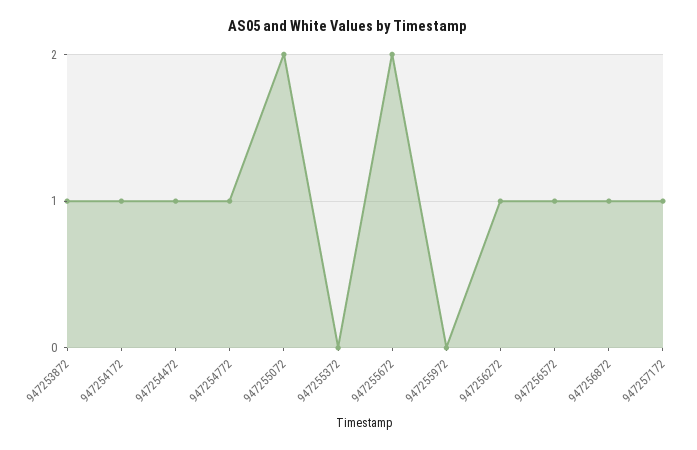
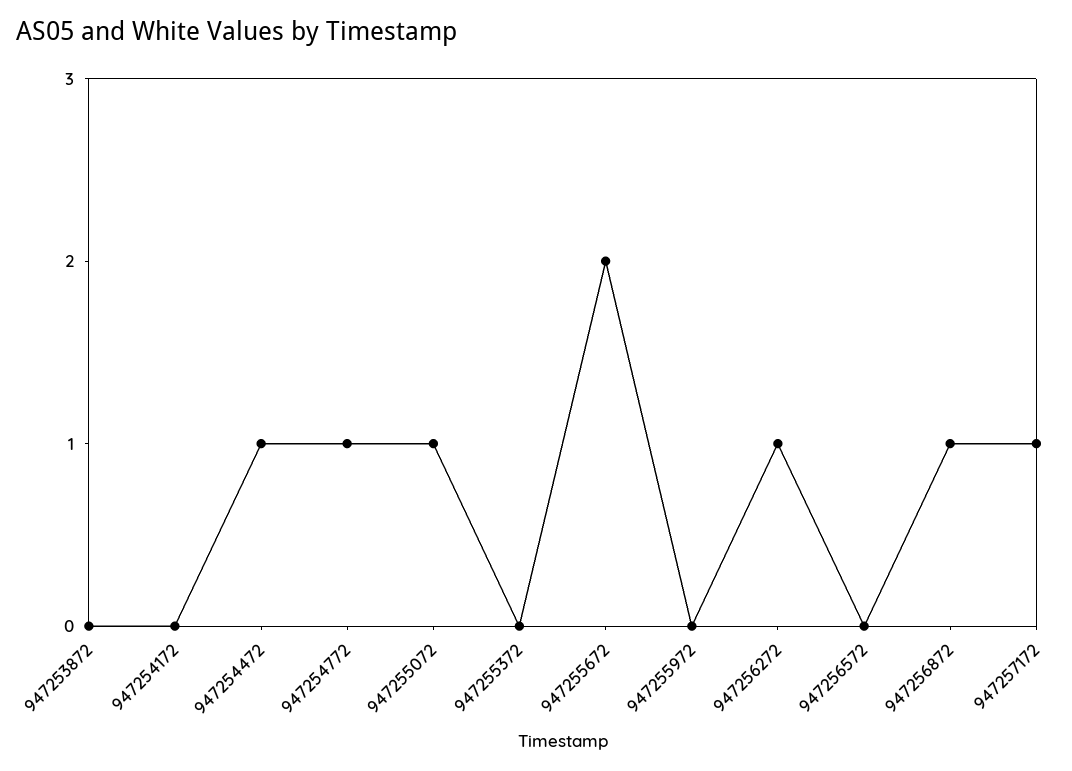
947253872: 1 -> 0
947254172: 1 -> 0
947255072: 2 -> 1
947256572: 1 -> 0

